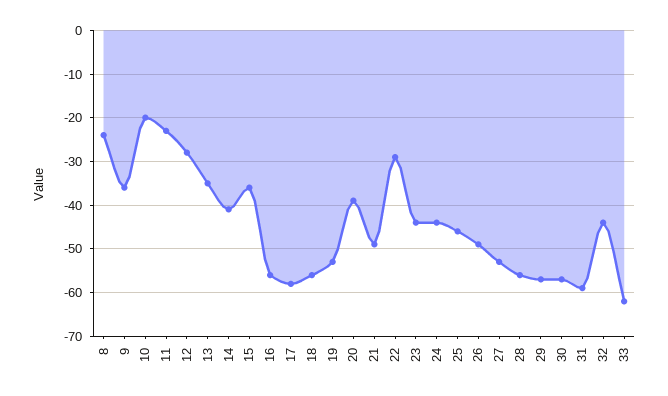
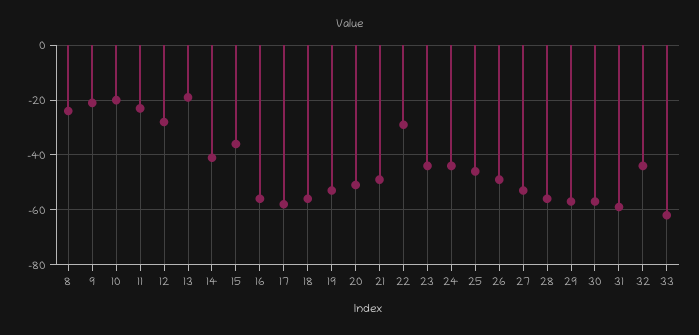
9: -35 -> -20
13: -35 -> -20
20: -40 -> -50

